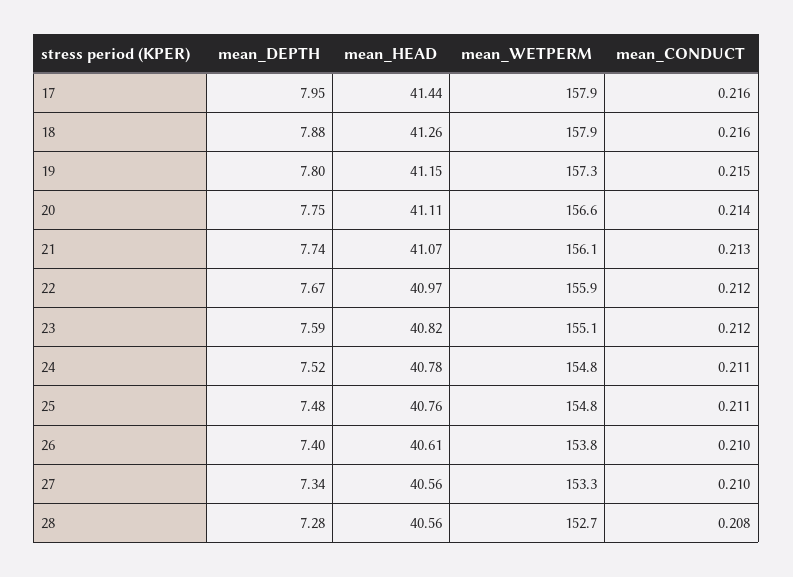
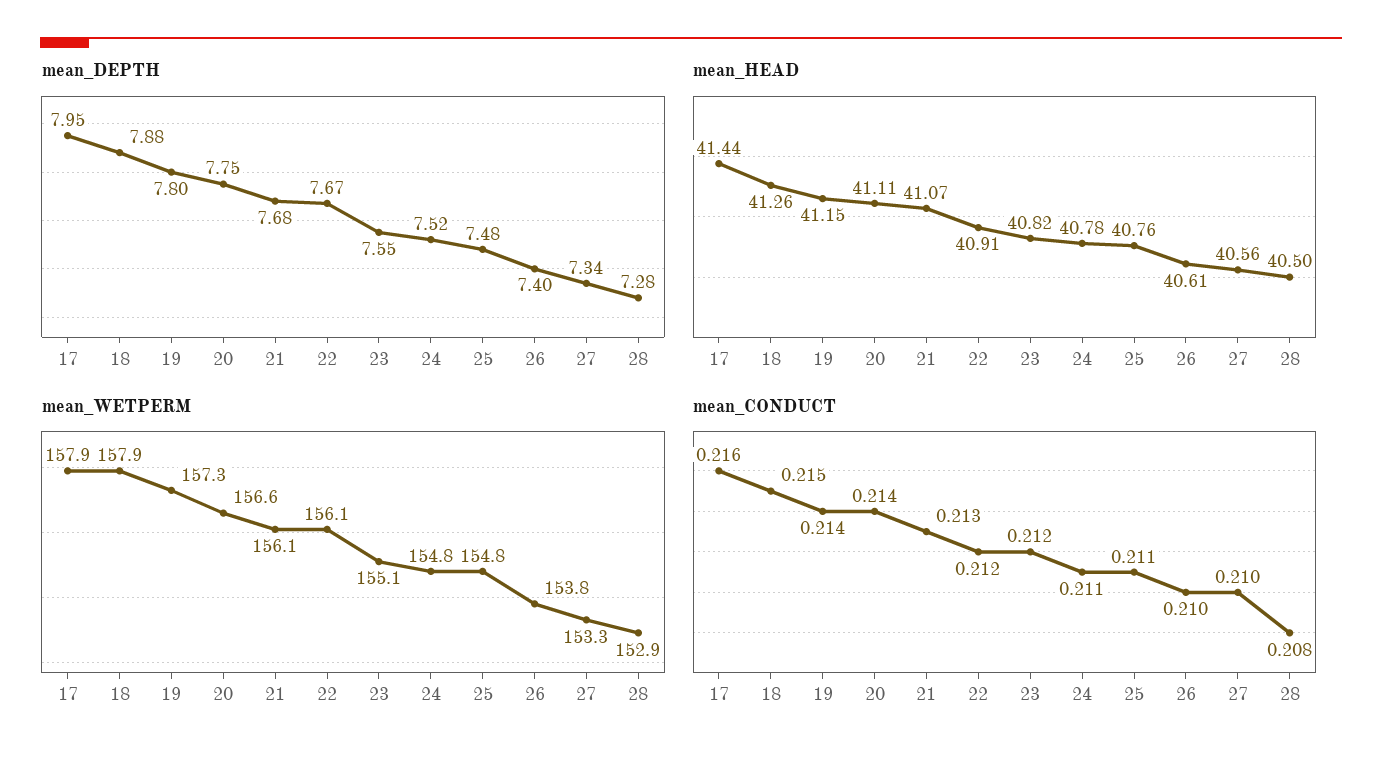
mean_CONDUCT, 18: 0.216 -> 0.215
mean_CONDUCT, 19: 0.215 -> 0.214
mean_DEPTH, 21: 7.74 -> 7.68
mean_HEAD, 22: 40.97 -> 40.91
mean_WETPERM, 22: 155.9 -> 156.1
mean_DEPTH, 23: 7.59 -> 7.55
mean_HEAD, 28: 40.56 -> 40.5
mean_WETPERM, 28: 152.7 -> 152.9

